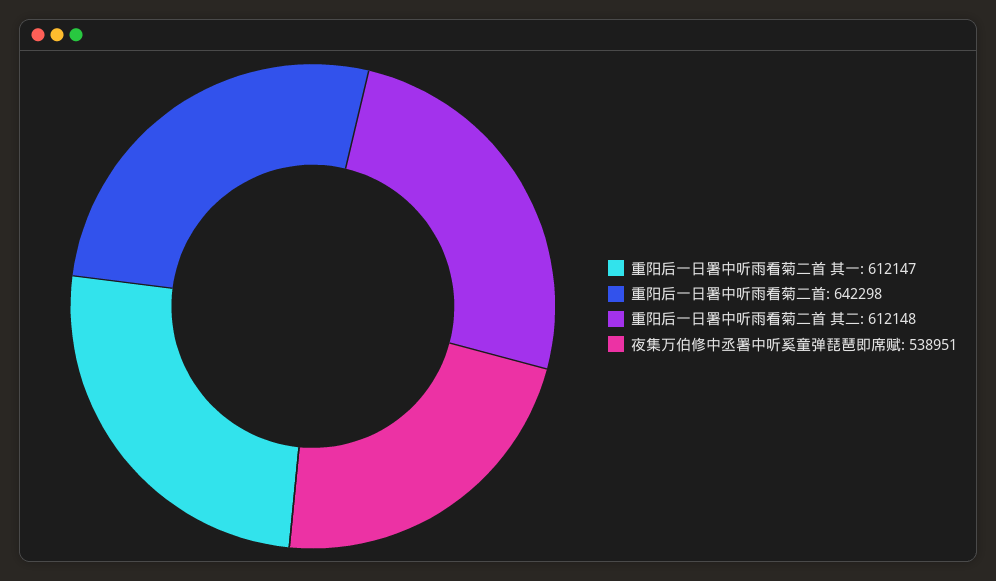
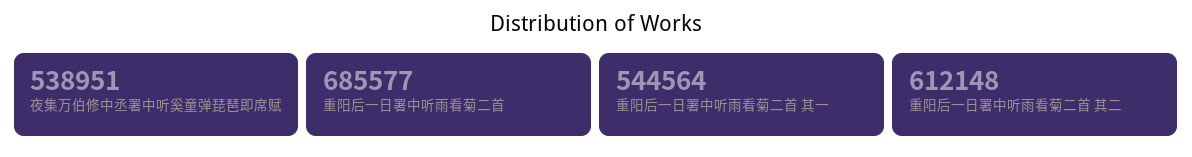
重阳后一日署中听雨看菊二首 其一: 612147 -> 544564
重阳后一日署中听雨看菊二首: 642298 -> 685577

